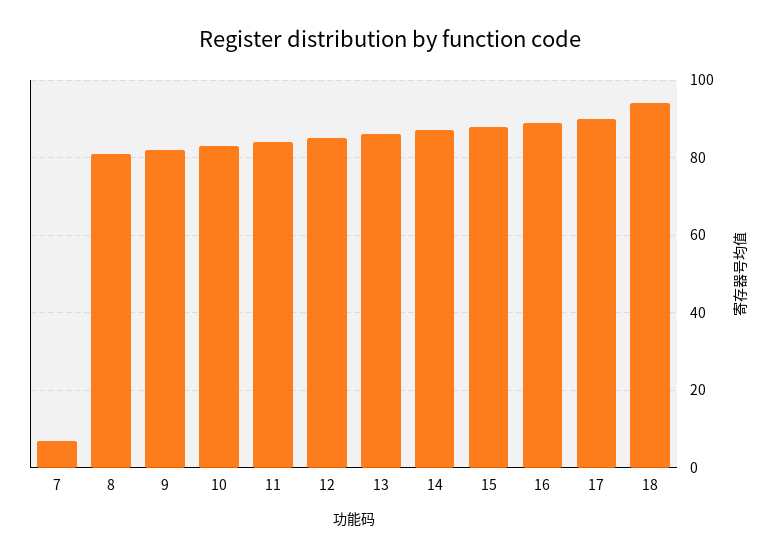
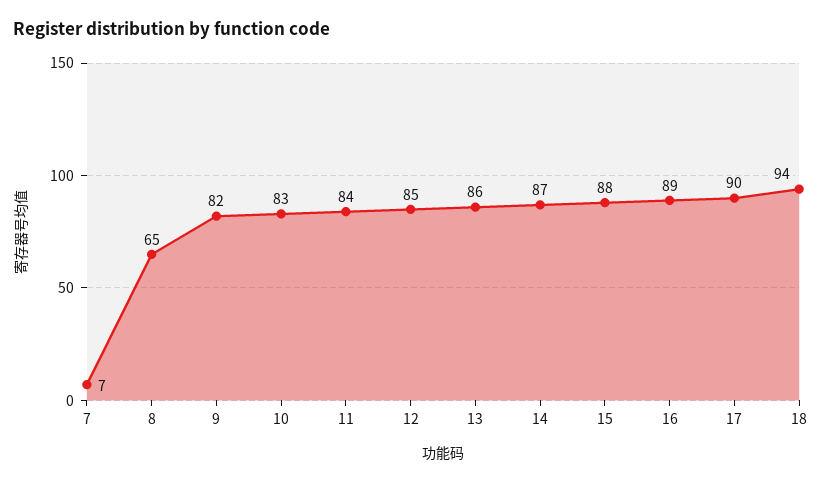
8: 80 -> 65

